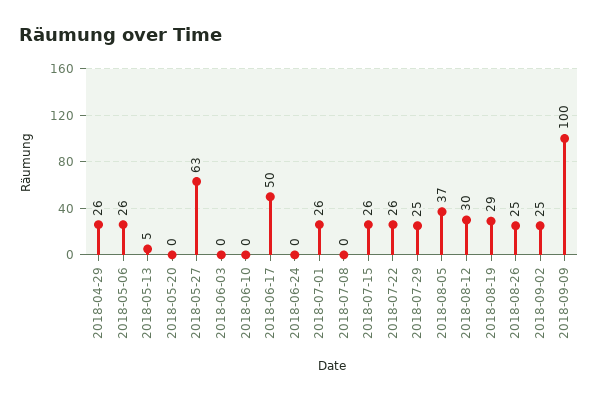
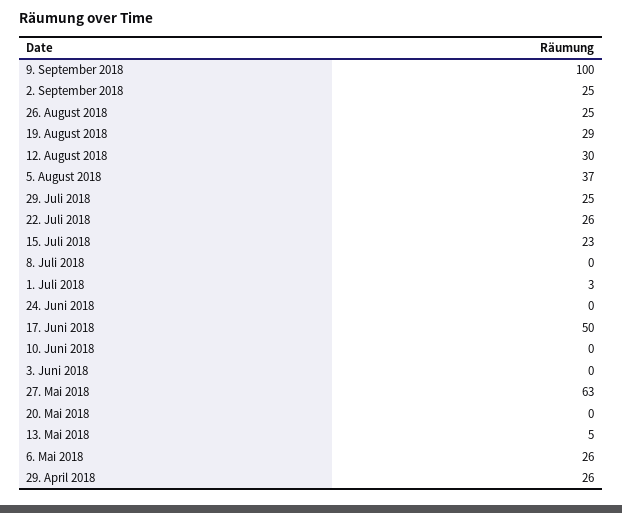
2018-07-01: 26 -> 3
2018-07-15: 26 -> 23

